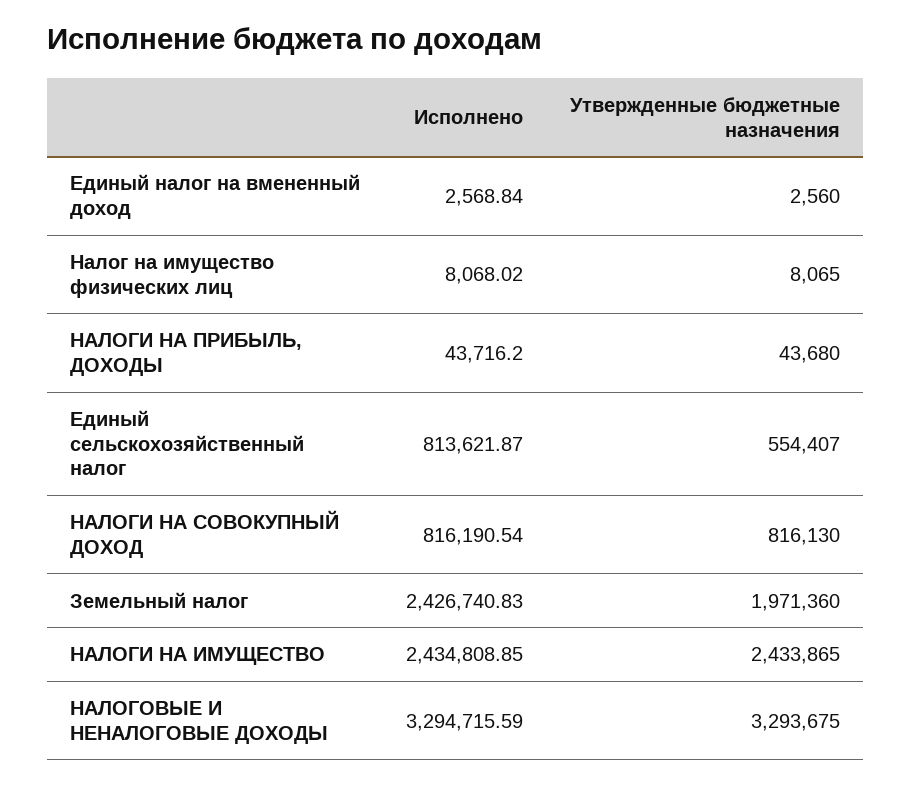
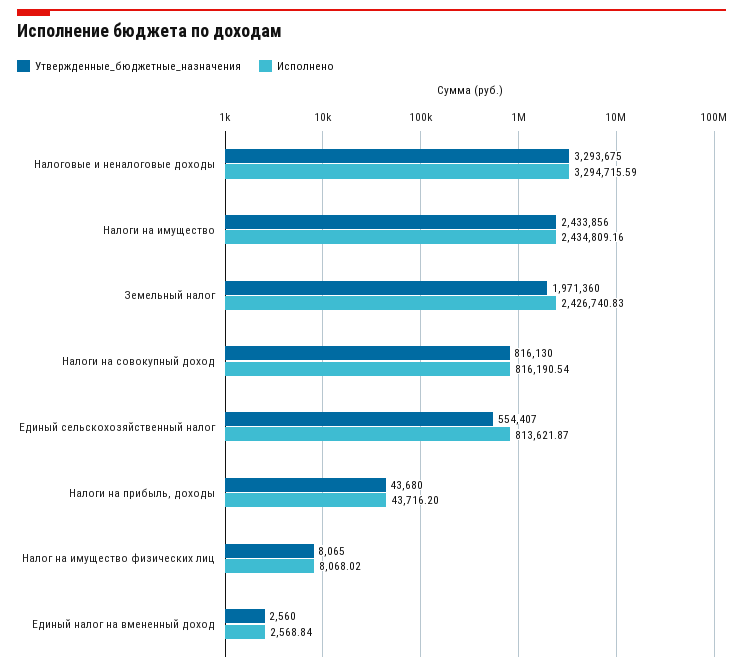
Исполнено, НАЛОГИ НА ИМУЩЕСТВО: 2434808.85 -> 2434809.16
Утвержденные бюджетные назначения, НАЛОГИ НА ИМУЩЕСТВО: 2433865 -> 2433856

